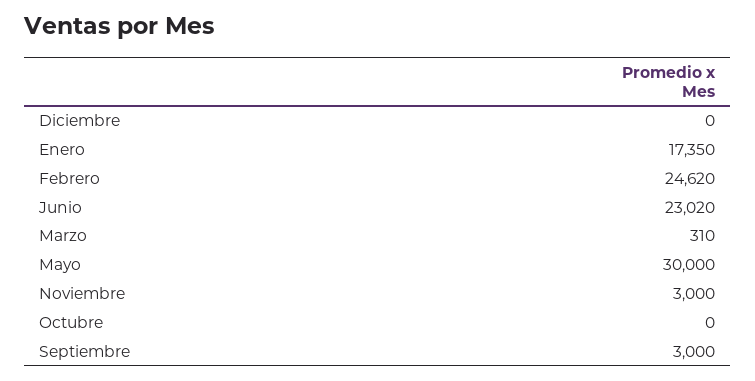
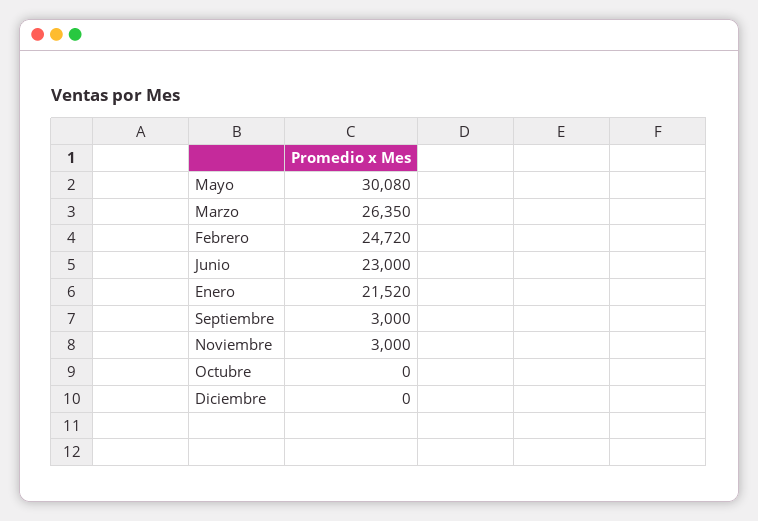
Enero: 17350 -> 21520
Febrero: 24620 -> 24720
Junio: 23020 -> 23000
Marzo: 310 -> 26350
Mayo: 30000 -> 30080

